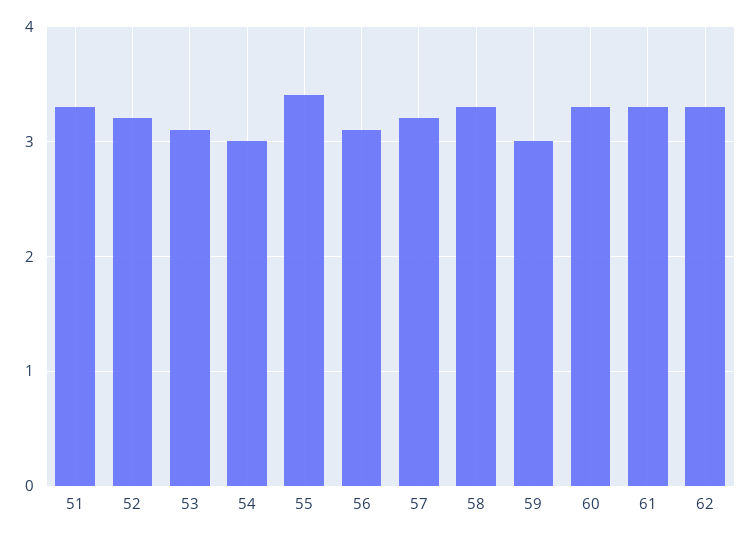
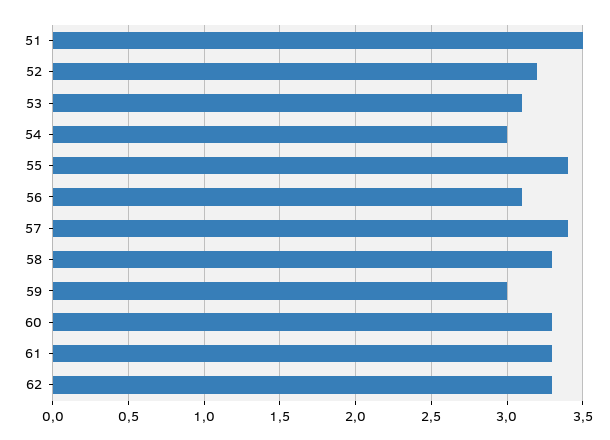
51: 3.3 -> 3.5
57: 3.2 -> 3.4

